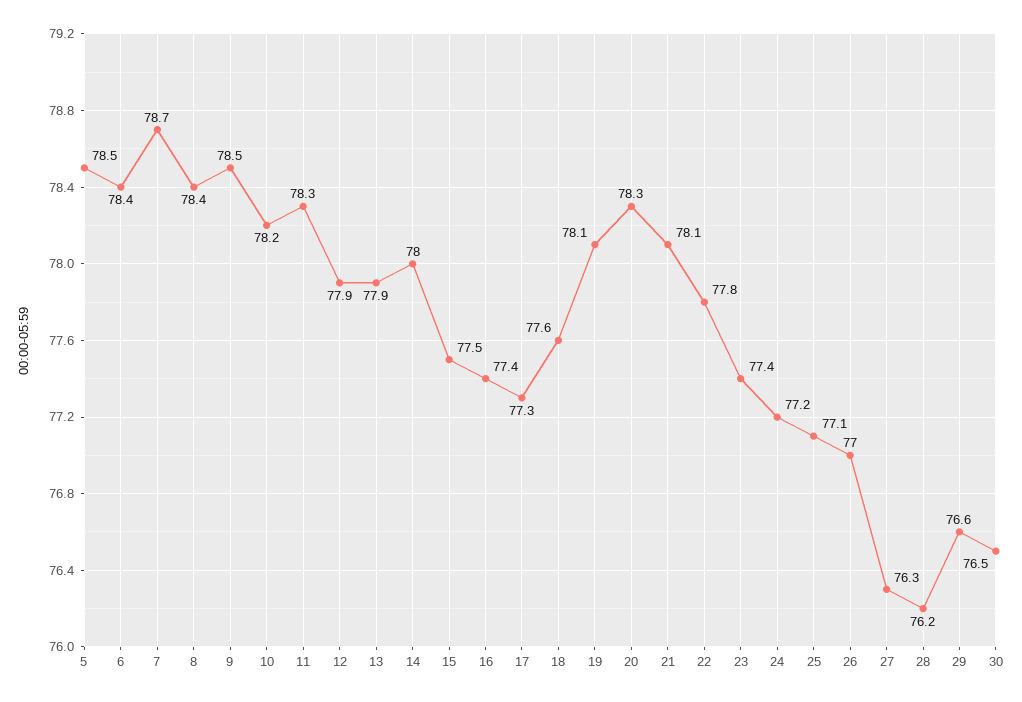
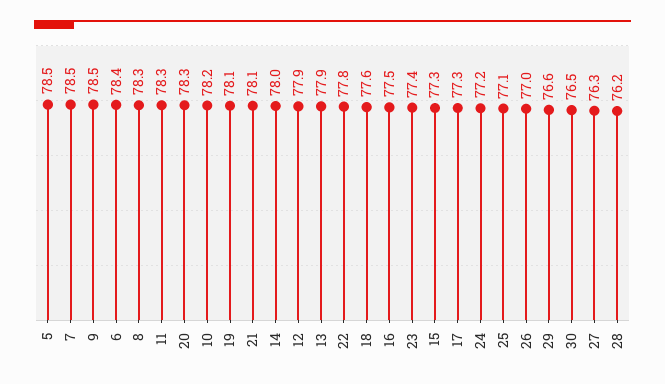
7: 78.7 -> 78.5
8: 78.4 -> 78.3
15: 77.5 -> 77.3
16: 77.4 -> 77.5

